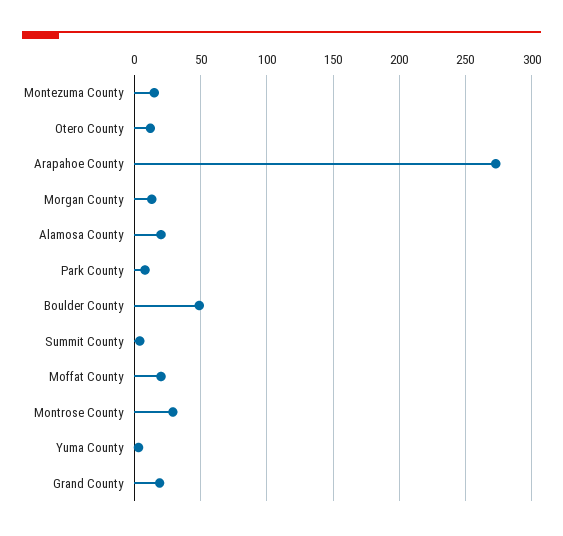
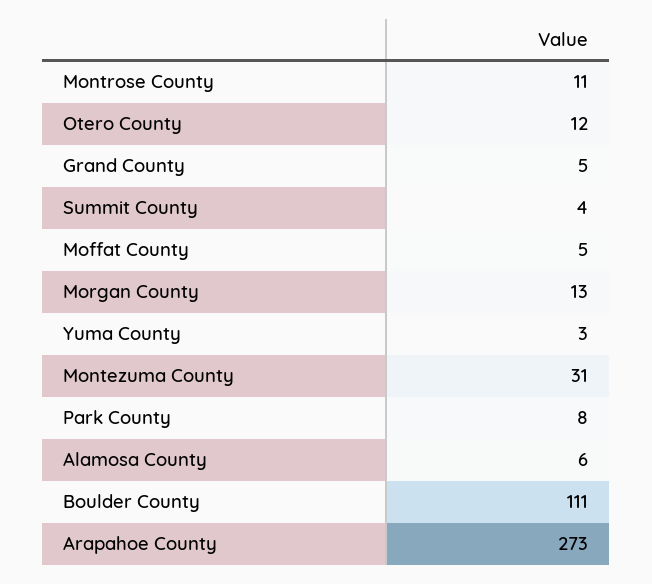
Montezuma County: 15 -> 31
Alamosa County: 20 -> 6
Boulder County: 50 -> 111
Moffat County: 20 -> 5
Montrose County: 30 -> 11
Grand County: 20 -> 5

